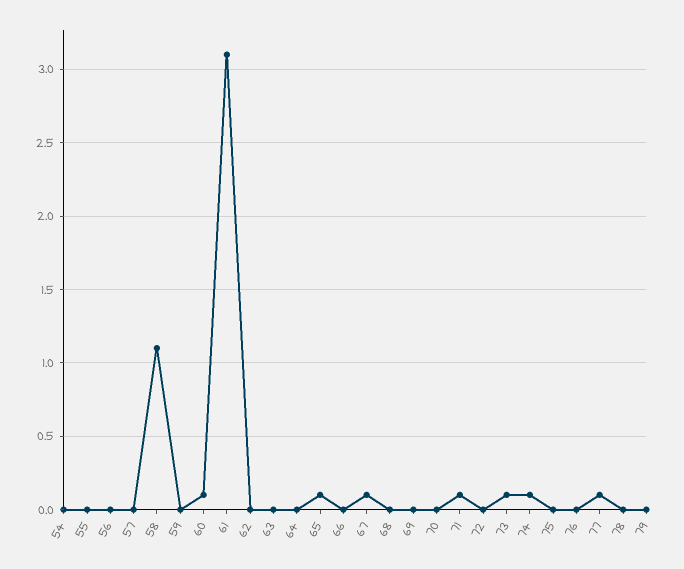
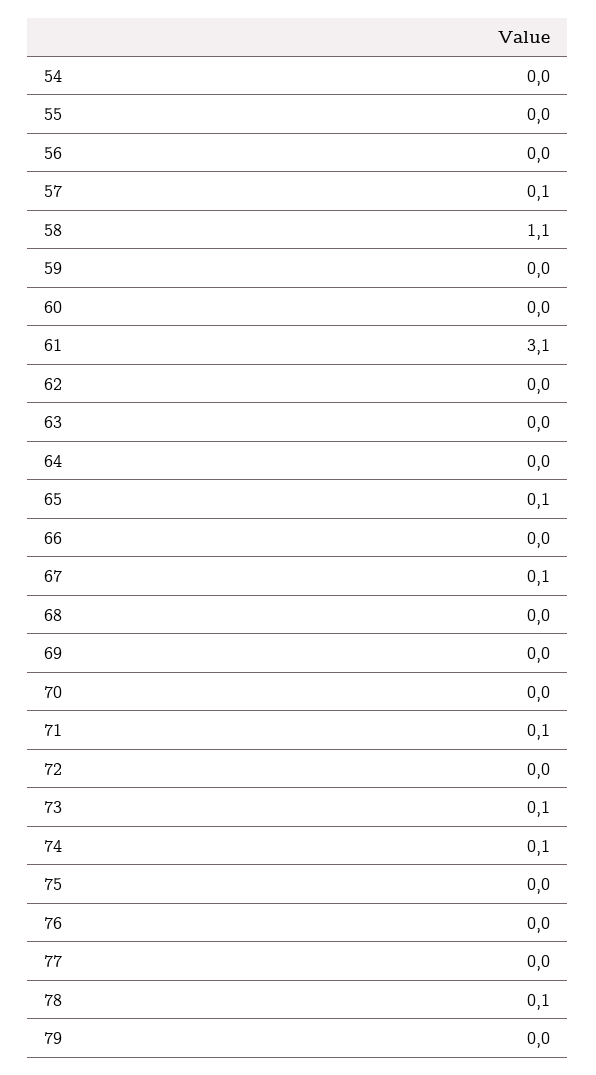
57: 0 -> 0.1
60: 0.1 -> 0
77: 0.1 -> 0
78: 0 -> 0.1

